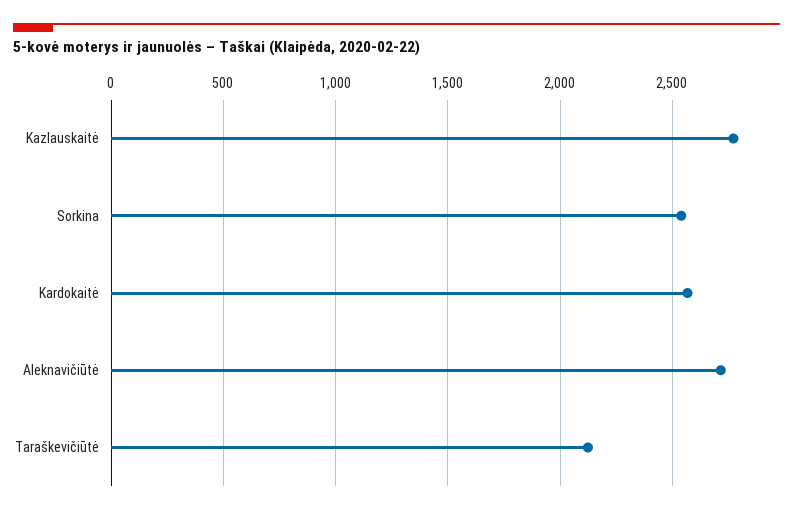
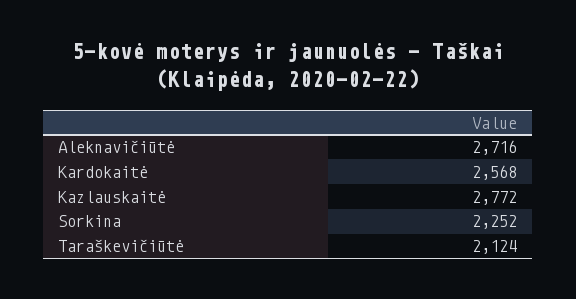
Sorkina: 2550 -> 2252

